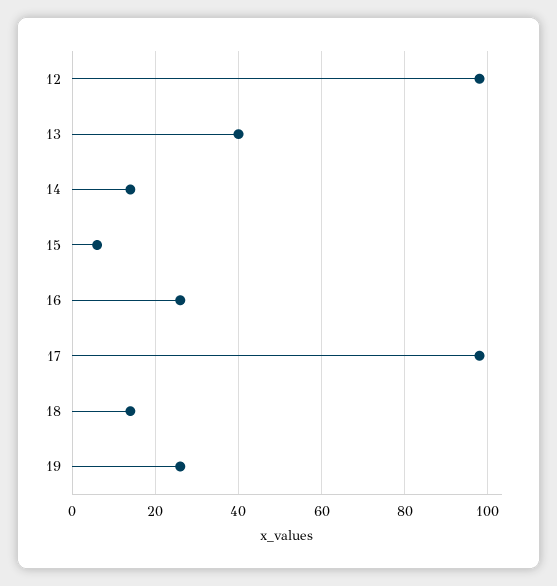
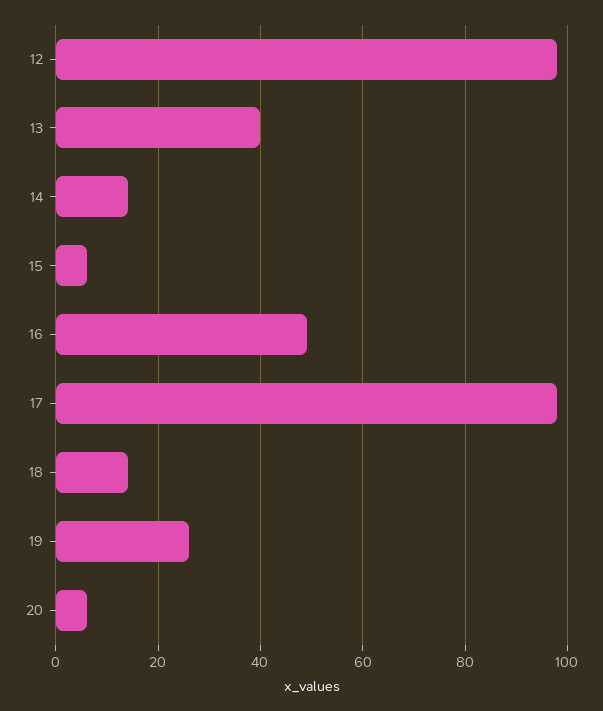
16: 25 -> 50
20: none -> 5

